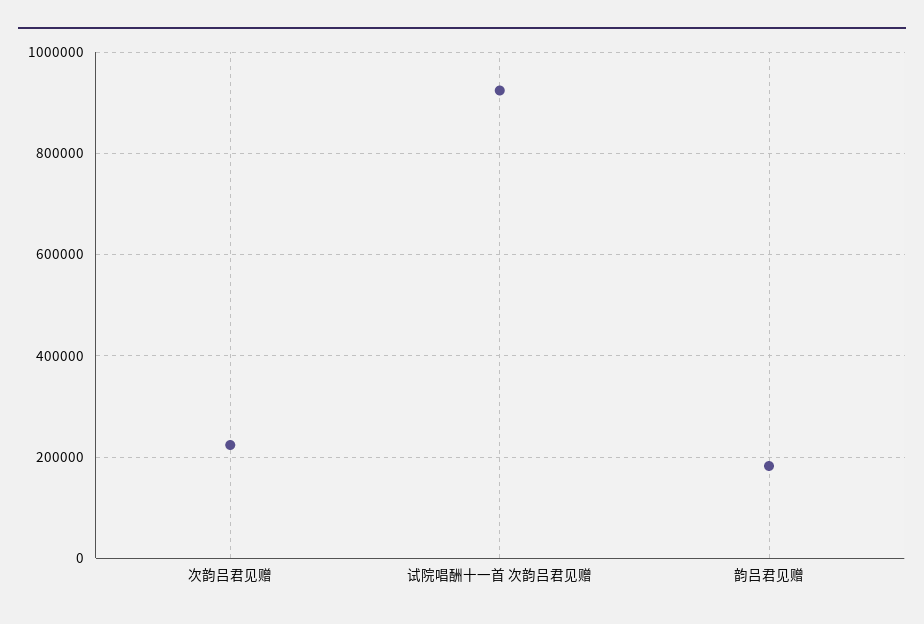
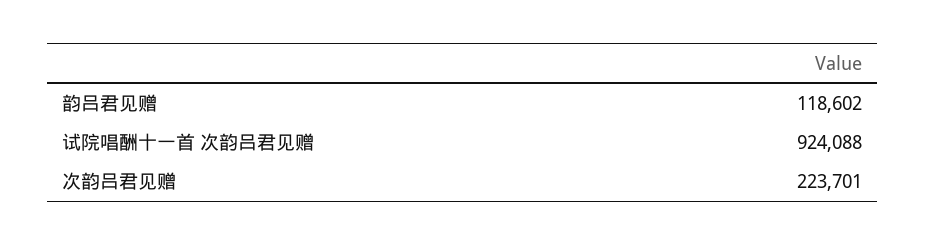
韵吕君见赠: 180000 -> 118602

